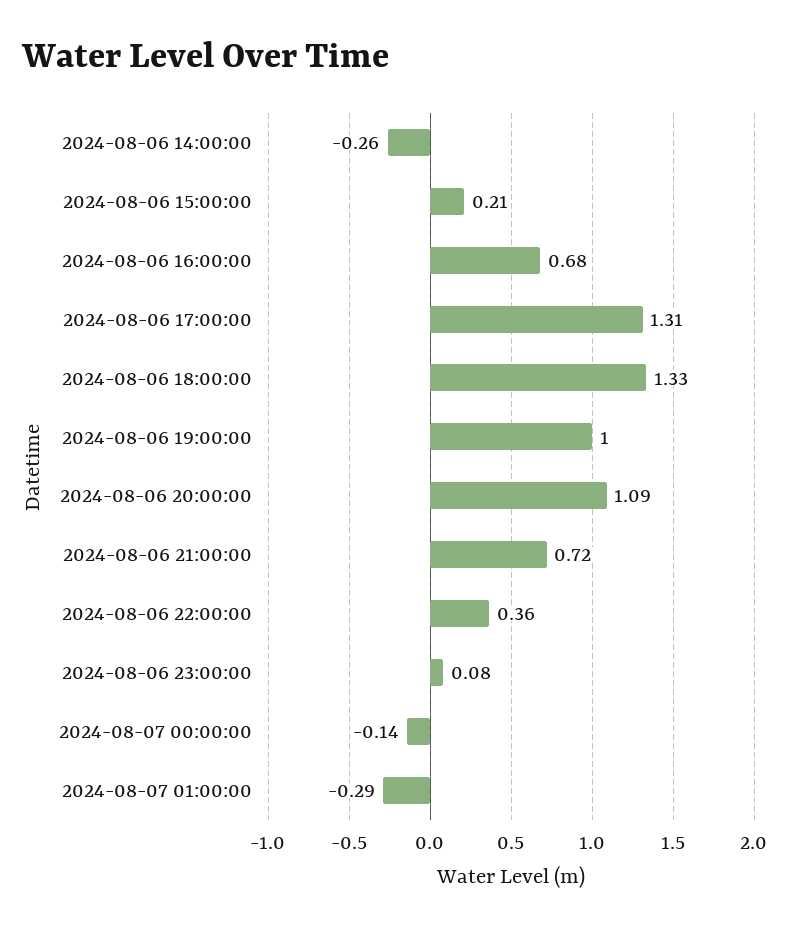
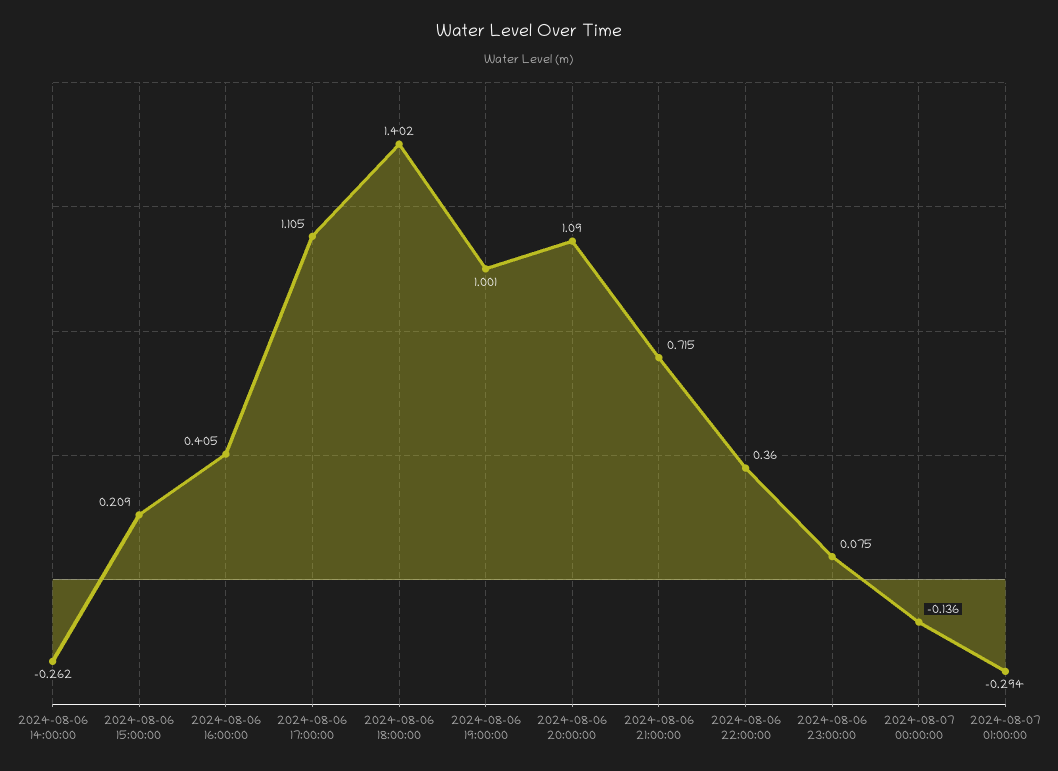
2024-08-06 16:00:00: 0.68 -> 0.405
2024-08-06 17:00:00: 1.31 -> 1.105
2024-08-06 18:00:00: 1.33 -> 1.402

